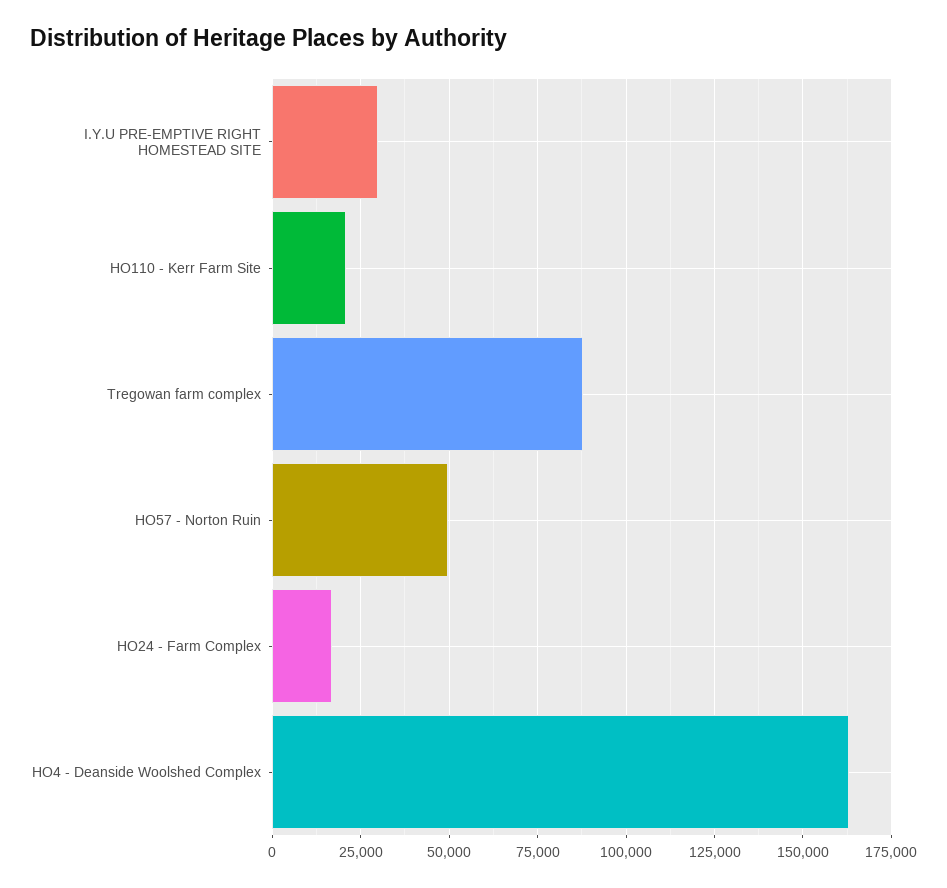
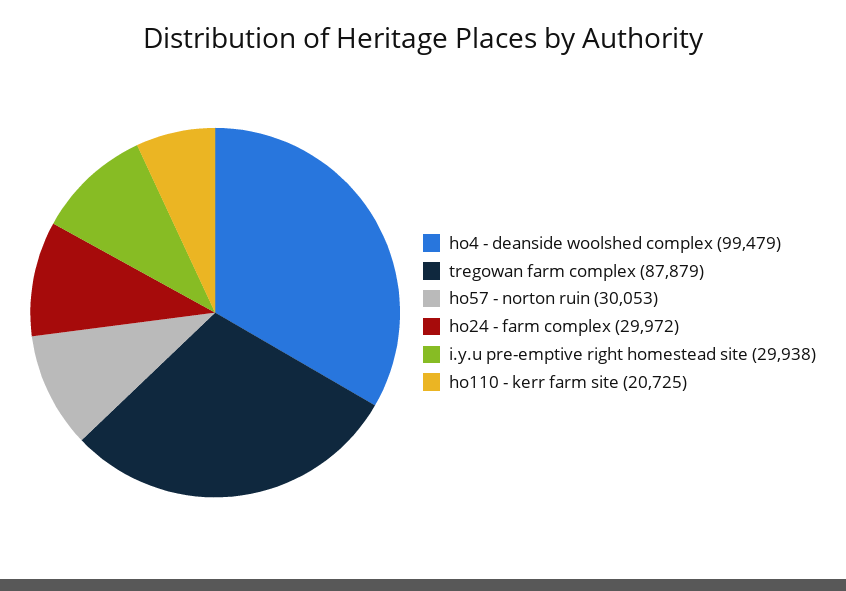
HO57 - Norton Ruin: 50000 -> 30053
HO24 - Farm Complex: 17500 -> 29972
HO4 - Deanside Woolshed Complex: 162500 -> 99479

